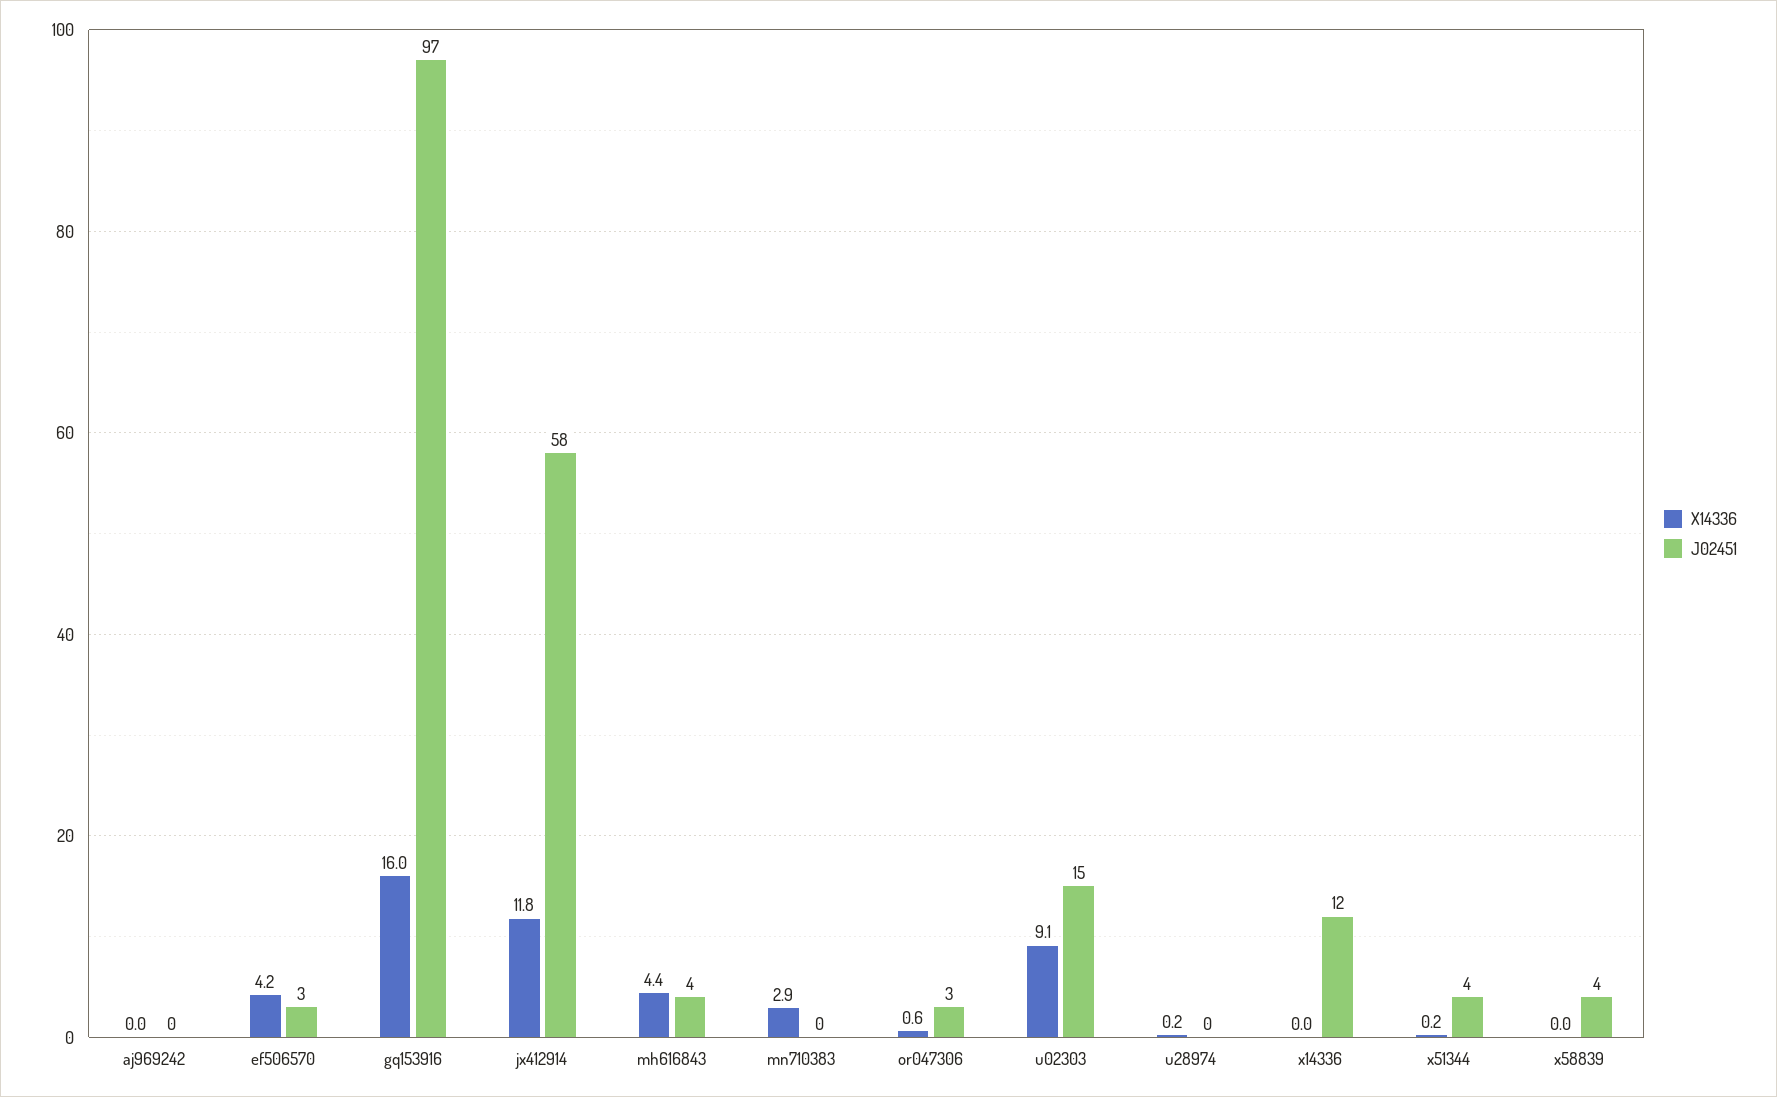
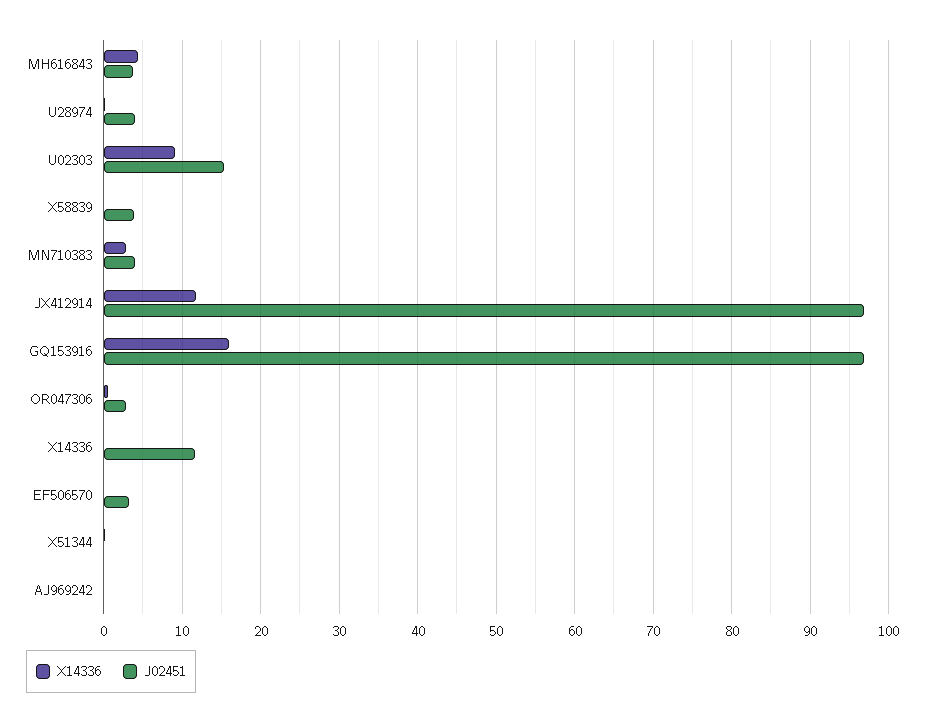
X14336, ef506570: 4.2 -> 0
J02451, jx412914: 58 -> 97
J02451, mn710383: 0 -> 4
J02451, u28974: 0 -> 4
J02451, x51344: 4 -> 0

